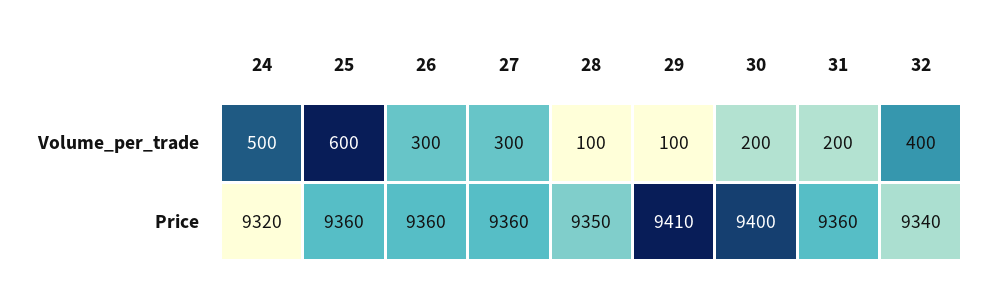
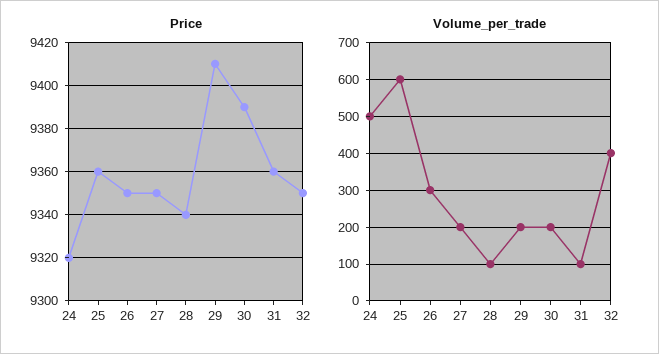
Volume_per_trade, 27: 300 -> 200
Volume_per_trade, 29: 100 -> 200
Volume_per_trade, 31: 200 -> 100
Price, 26: 9360 -> 9350
Price, 27: 9360 -> 9350
Price, 28: 9350 -> 9340
Price, 30: 9400 -> 9390
Price, 32: 9340 -> 9350

